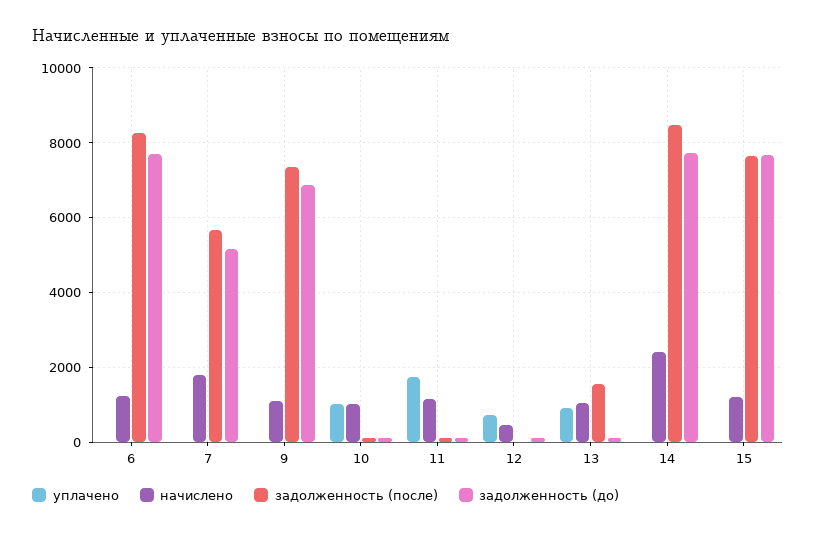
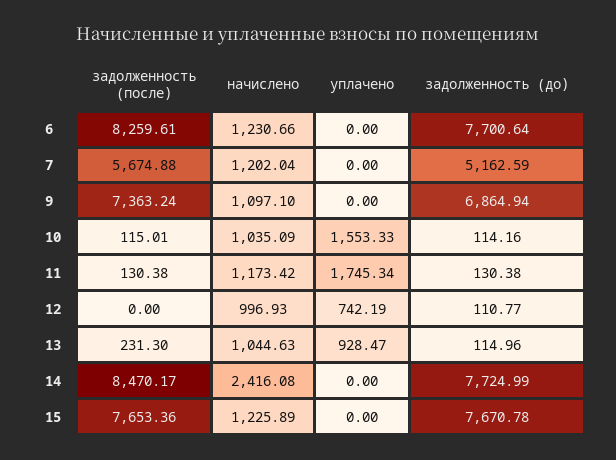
начислено, 7: 1800 -> 1202.04
уплачено, 10: 1000 -> 1553.33
начислено, 12: 400 -> 996.93
задолженность (после), 13: 1600 -> 231.3

